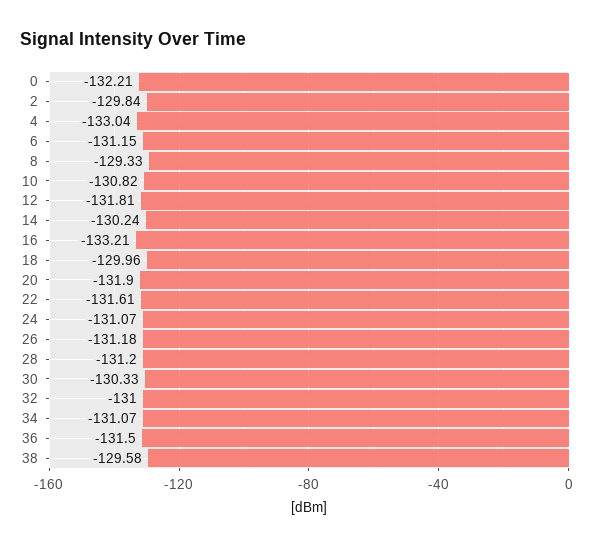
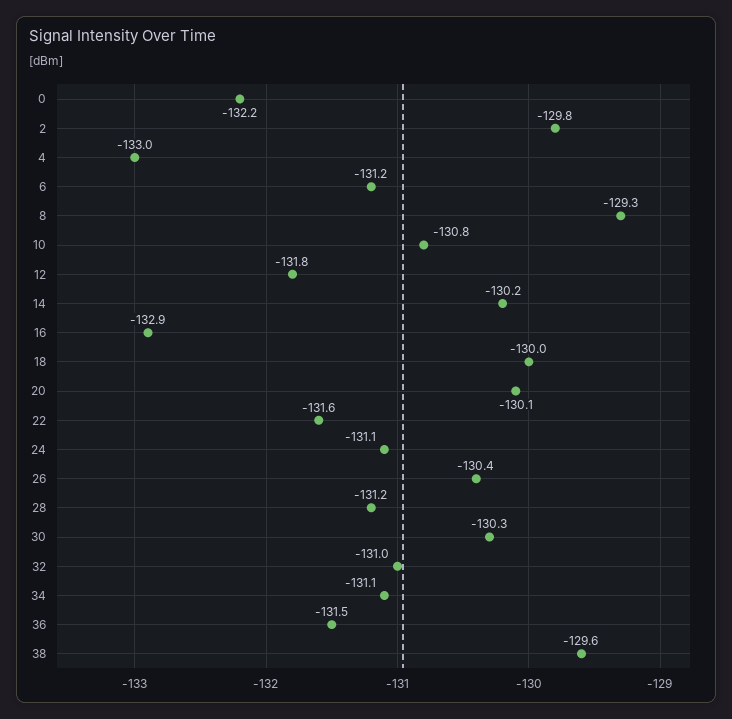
16: -133.21 -> -132.9
20: -131.9 -> -130.1
26: -131.18 -> -130.4

